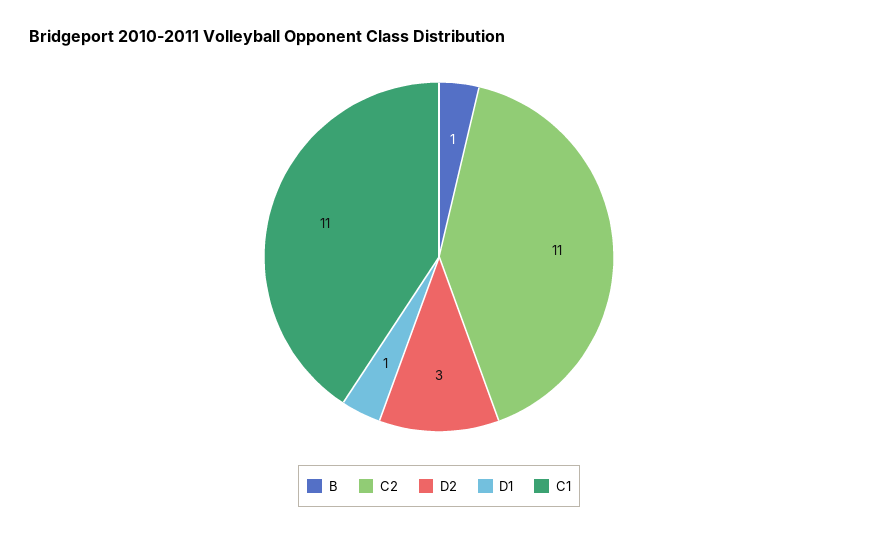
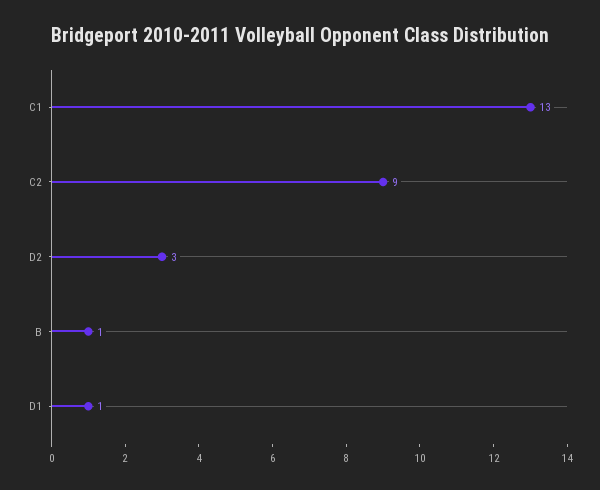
C2: 11 -> 9
C1: 11 -> 13

